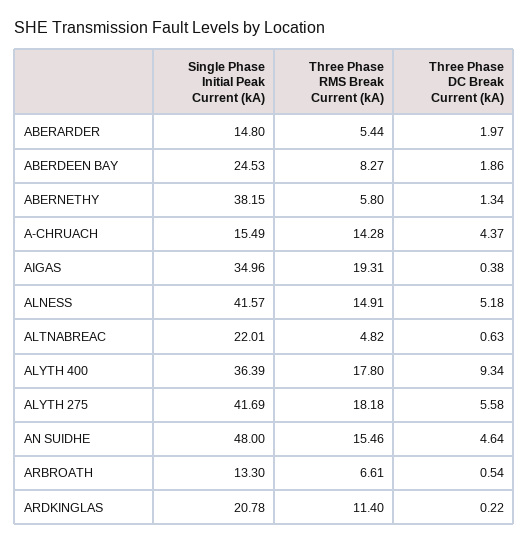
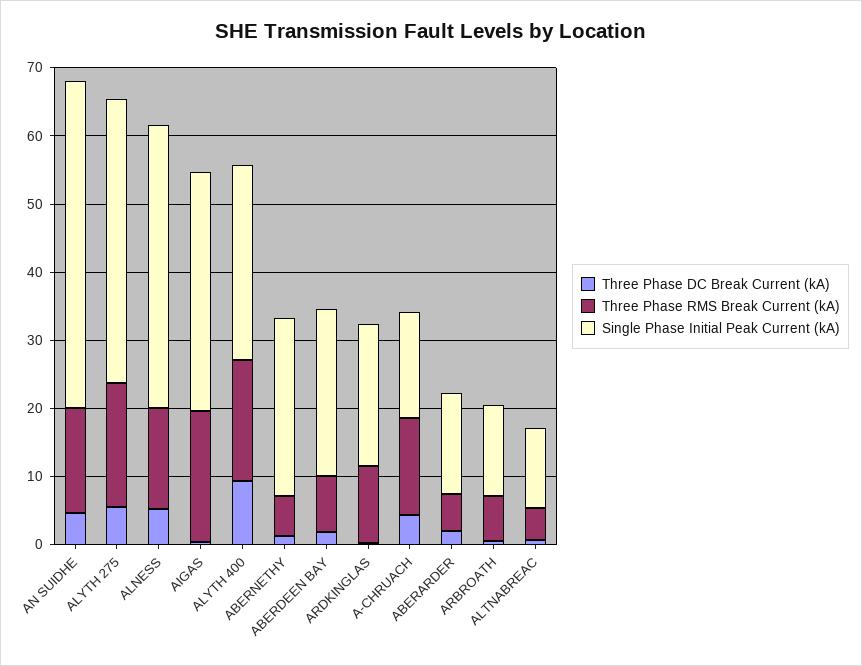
Single Phase Initial Peak Current (kA), ABERNETHY: 38.15 -> 26
Single Phase Initial Peak Current (kA), ALTNABREAC: 22.01 -> 12
Single Phase Initial Peak Current (kA), ALYTH 400: 36.39 -> 28

